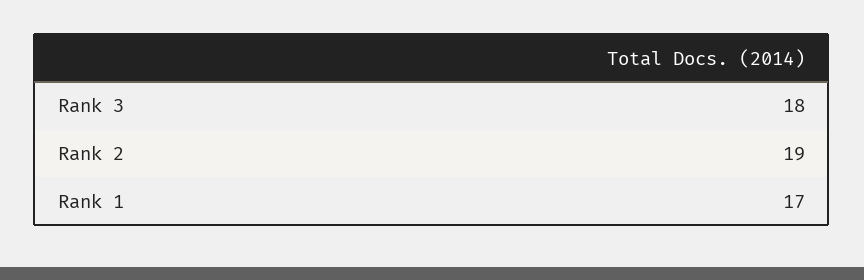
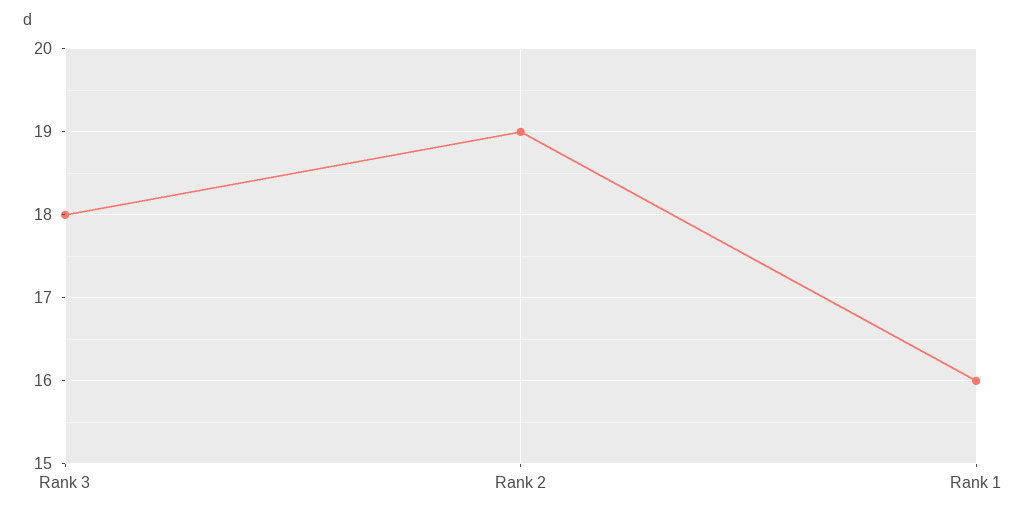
Rank 1: 17 -> 16

